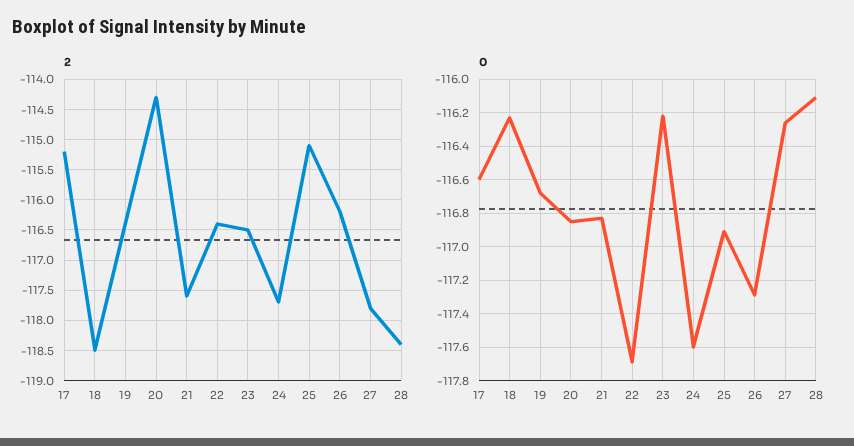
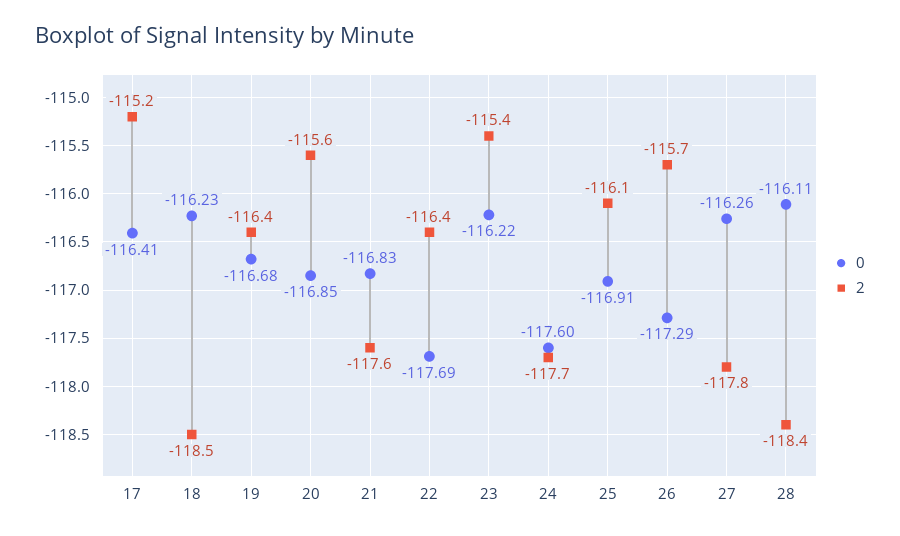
2, 20: -114.3 -> -115.6
2, 23: -116.5 -> -115.4
2, 25: -115.1 -> -116.1
2, 26: -116.2 -> -115.7
0, 17: -116.6 -> -116.41

